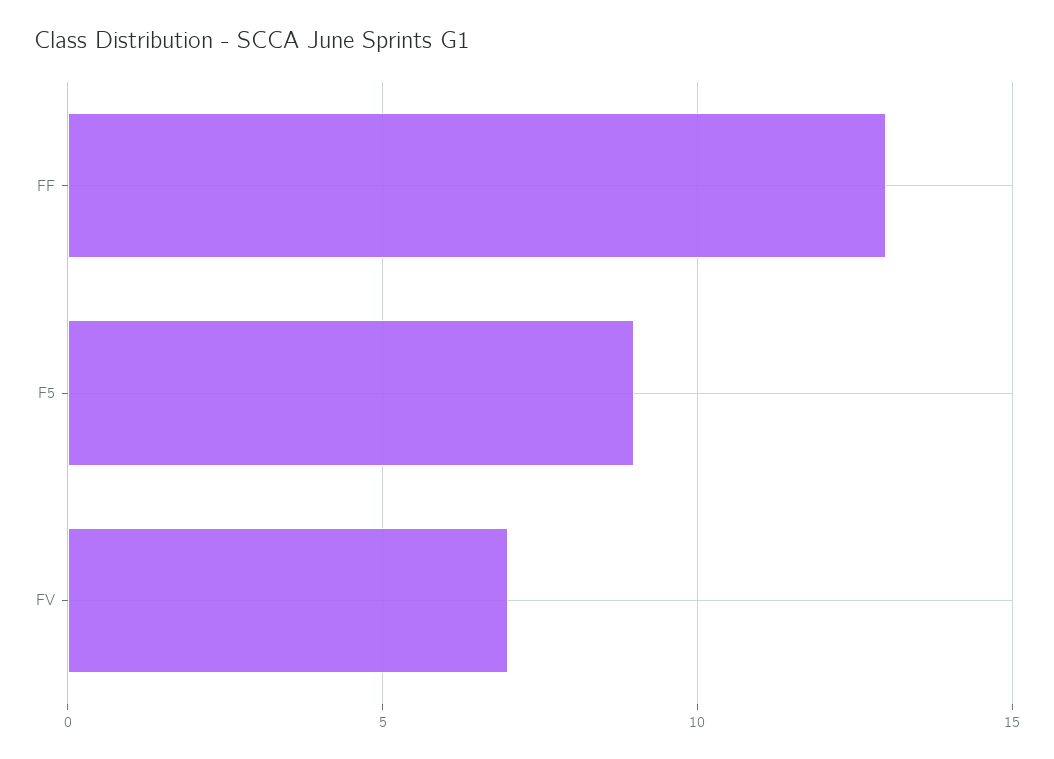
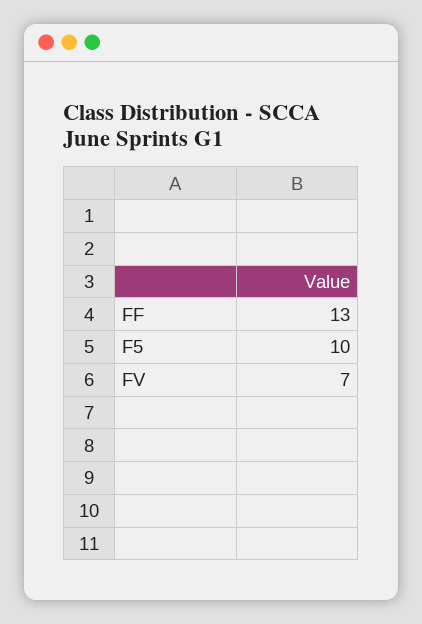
F5: 9 -> 10

